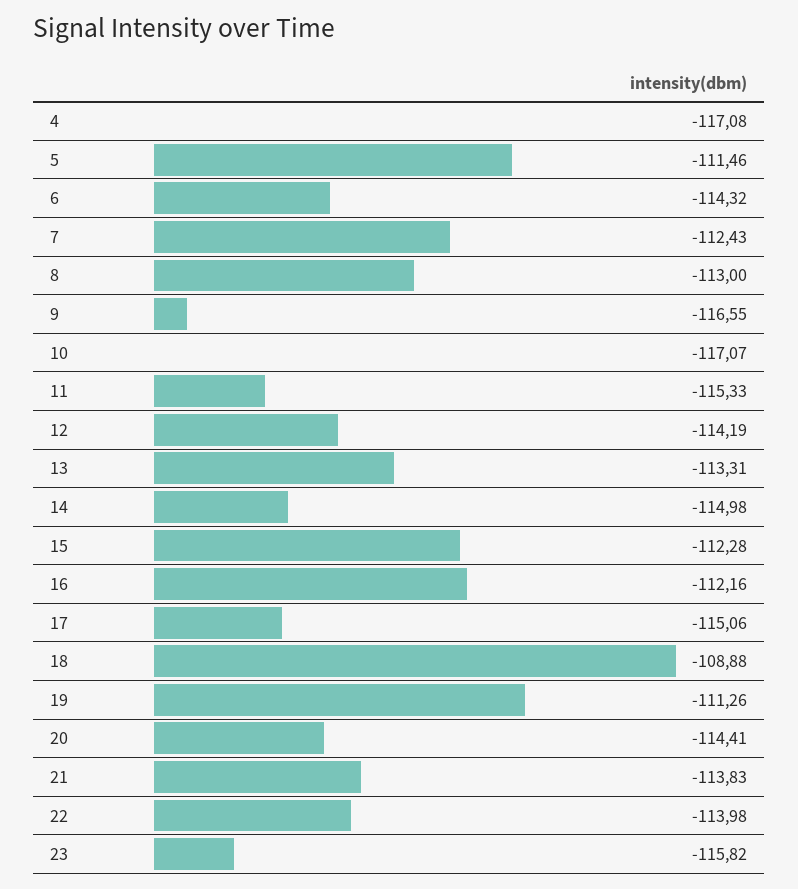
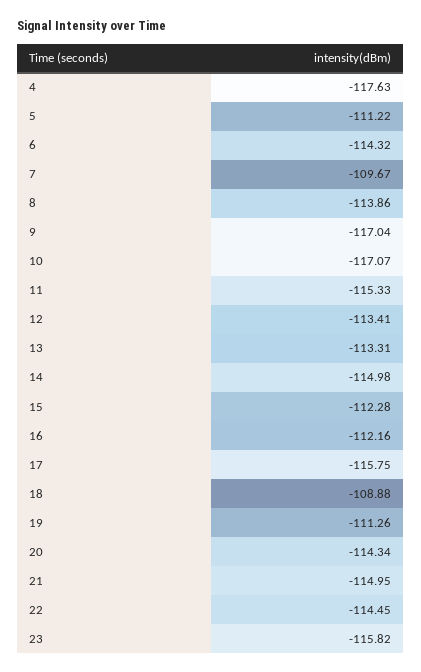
4: -117.08 -> -117.63
5: -111.46 -> -111.22
7: -112.43 -> -109.67
8: -113 -> -113.86
9: -116.55 -> -117.04
12: -114.19 -> -113.41
17: -115.06 -> -115.75
20: -114.41 -> -114.34
21: -113.83 -> -114.95
22: -113.98 -> -114.45

